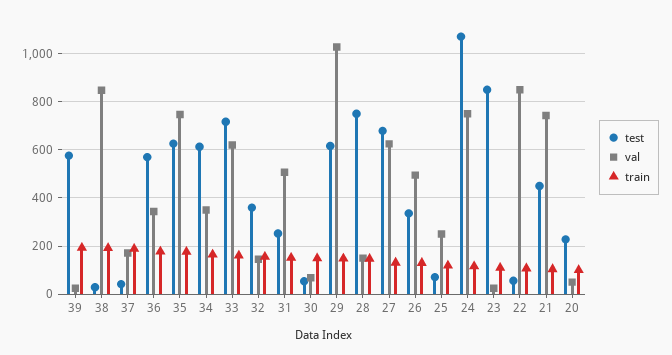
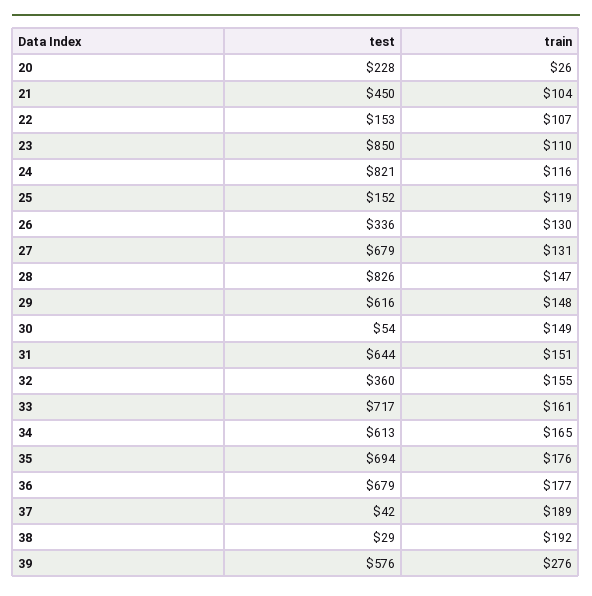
val, 39: 25 -> none
train, 39: 200 -> 276
val, 38: 850 -> none
val, 37: 175 -> none
test, 36: 575 -> 679
val, 36: 350 -> none
test, 35: 625 -> 694
val, 35: 750 -> none
val, 34: 350 -> none
val, 33: 625 -> none
val, 32: 150 -> none
test, 31: 250 -> 644
val, 31: 500 -> none
val, 30: 75 -> none
val, 29: 1025 -> none
test, 28: 750 -> 826
val, 28: 150 -> none
val, 27: 625 -> none
val, 26: 500 -> none
test, 25: 75 -> 152
val, 25: 250 -> none
test, 24: 1075 -> 821
val, 24: 750 -> none
val, 23: 25 -> none
test, 22: 50 -> 153
val, 22: 850 -> none
val, 21: 750 -> none
val, 20: 50 -> none
train, 20: 100 -> 26

